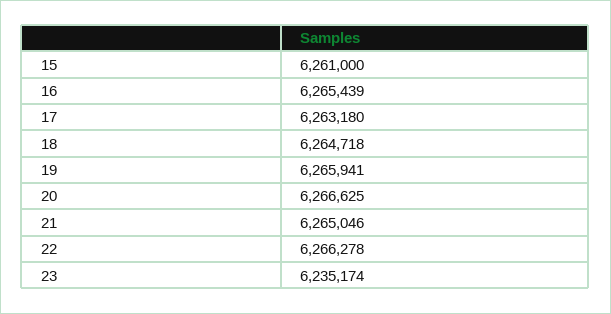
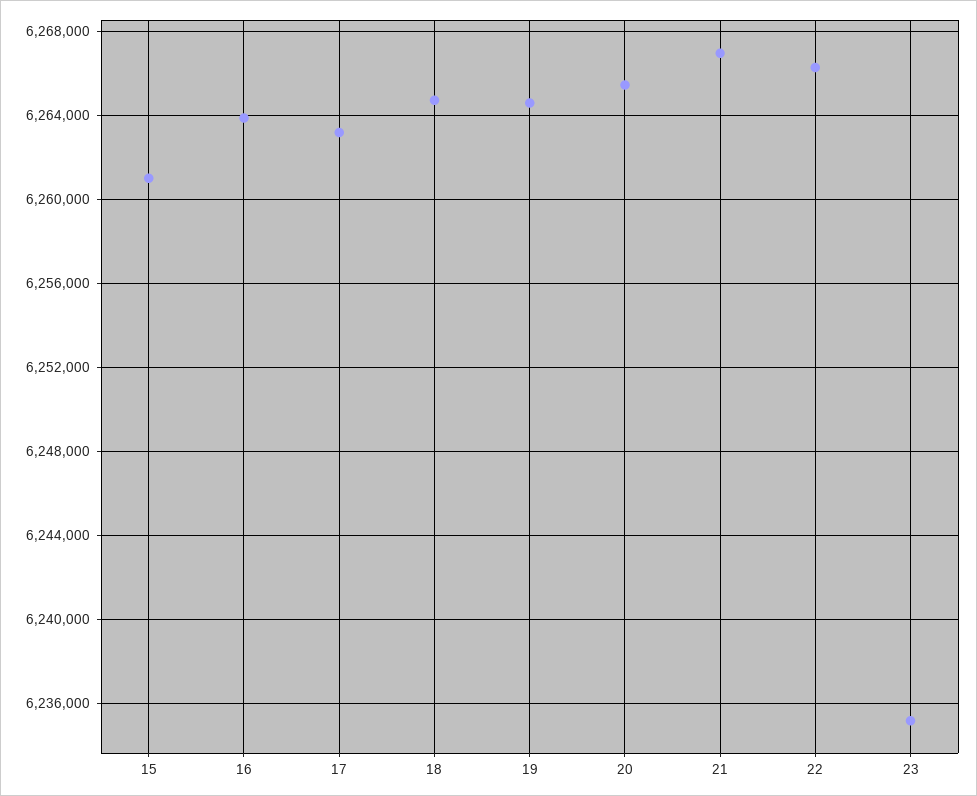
16: 6265439 -> 6264000
19: 6265941 -> 6264500
20: 6266625 -> 6265500
21: 6265046 -> 6267000

